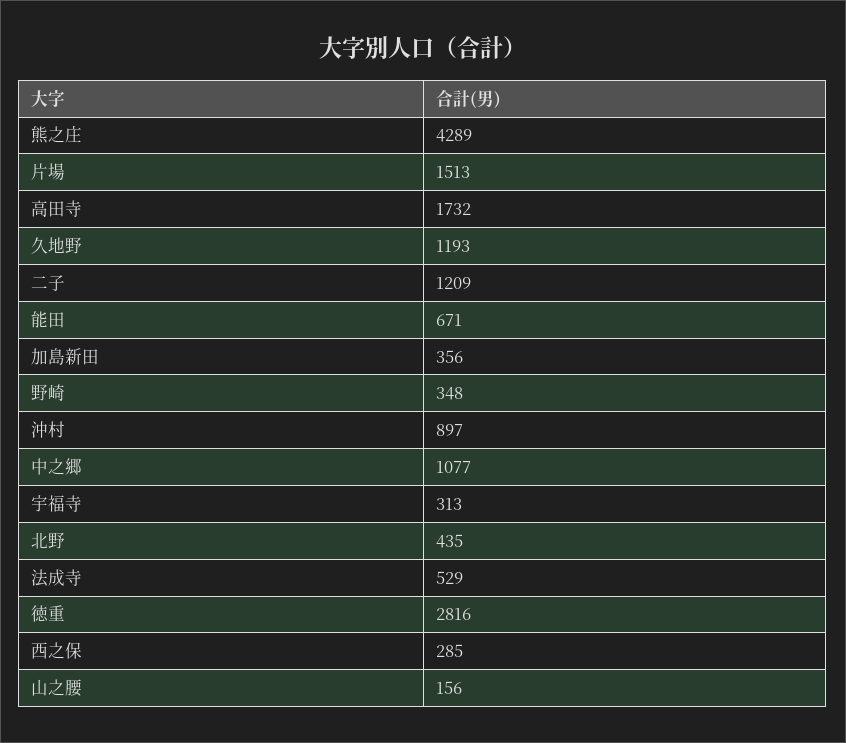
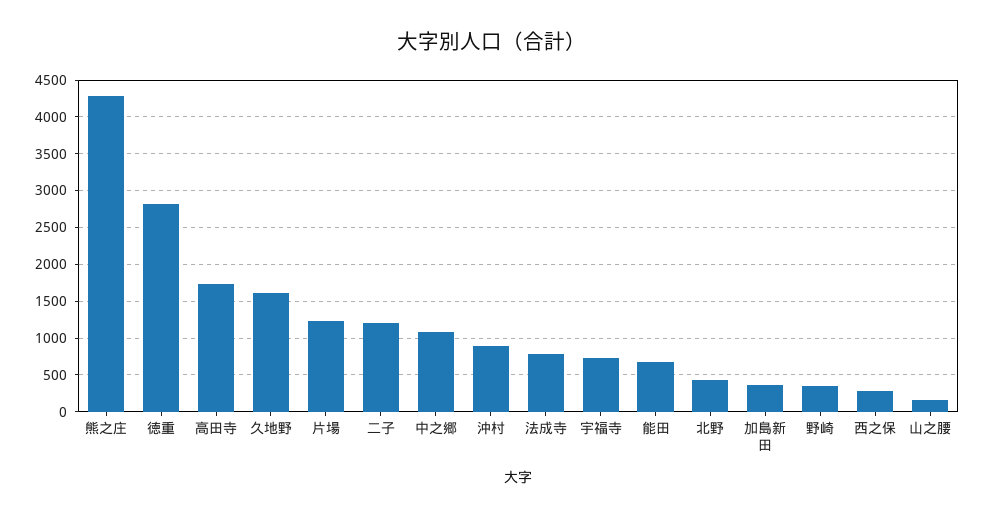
片場: 1513 -> 1200
久地野: 1193 -> 1600
宇福寺: 313 -> 700
法成寺: 529 -> 800

